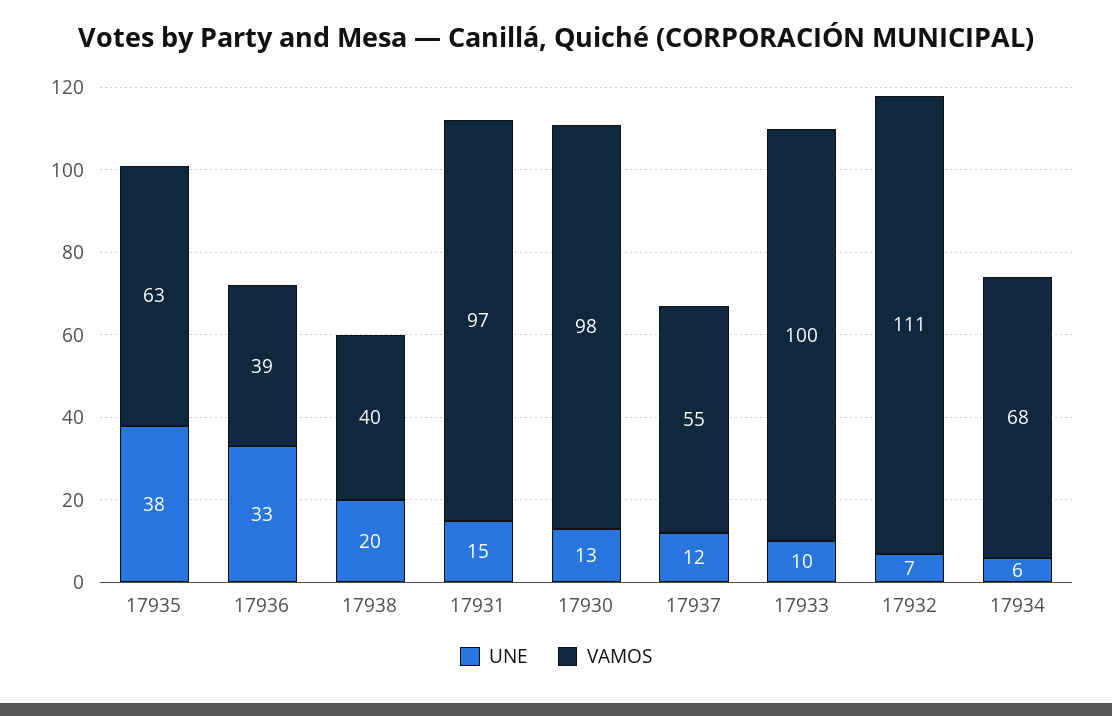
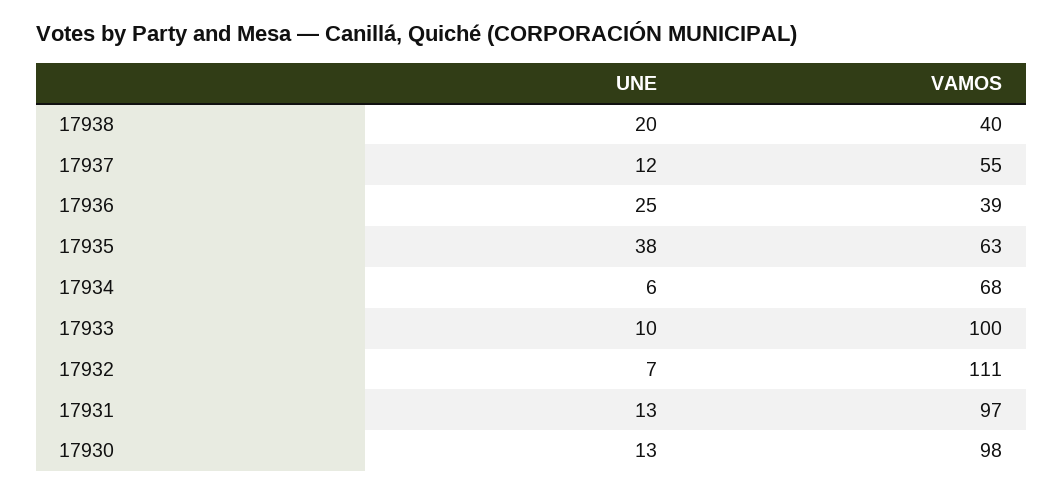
UNE, 17936: 33 -> 25
UNE, 17931: 15 -> 13

